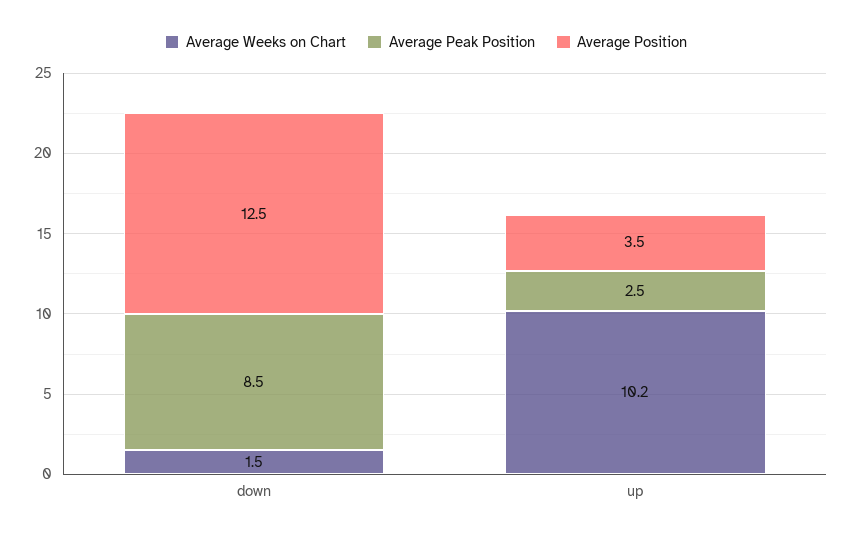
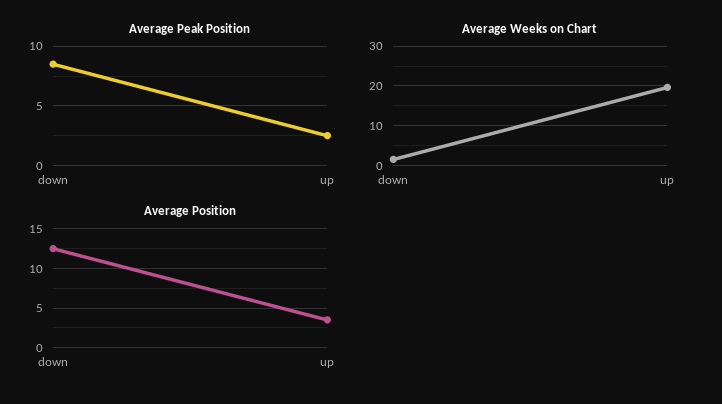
Average Weeks on Chart, up: 10.2 -> 20

